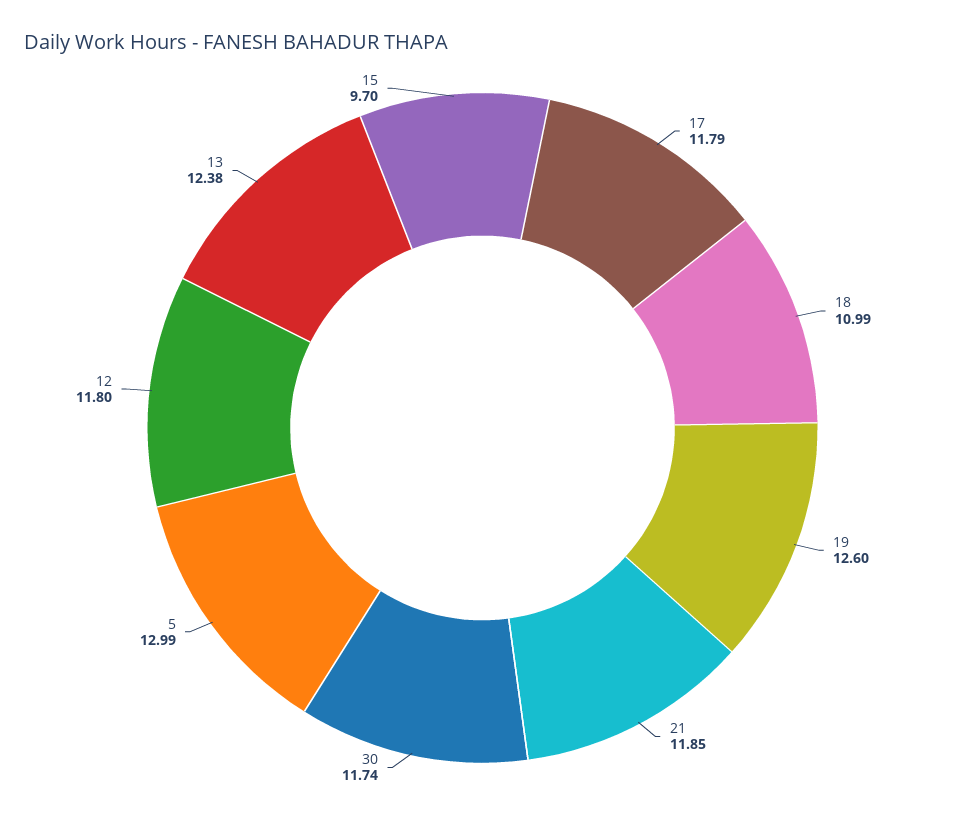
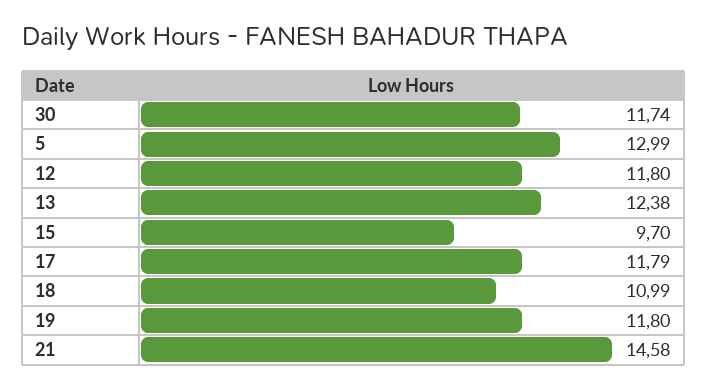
19: 12.6 -> 11.8
21: 11.85 -> 14.58

